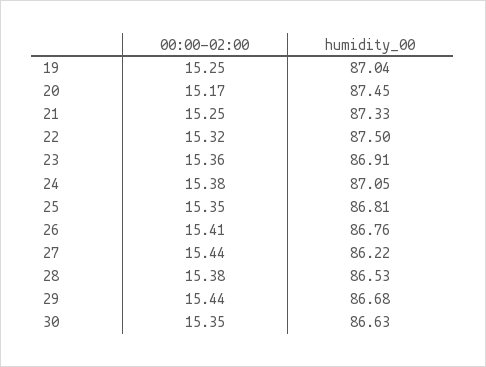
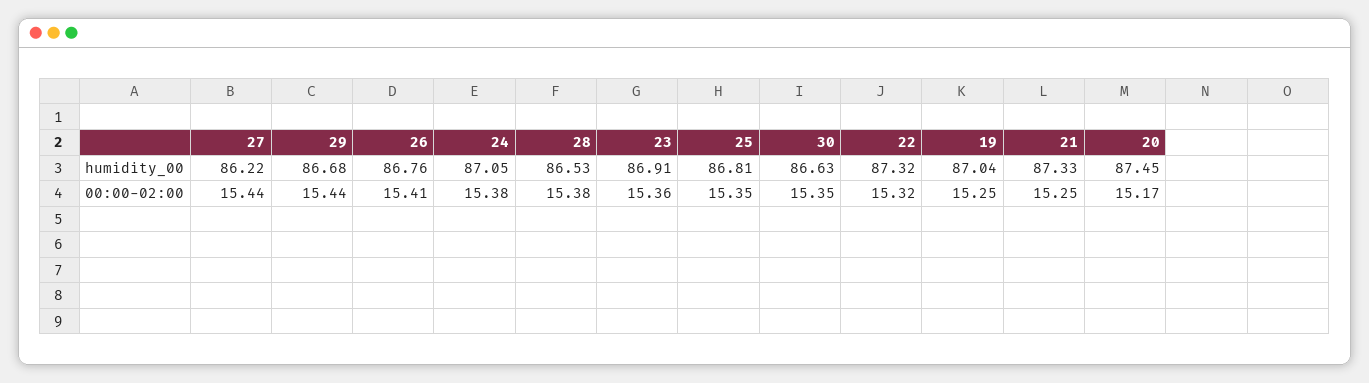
humidity_00, 22: 87.5 -> 87.32

